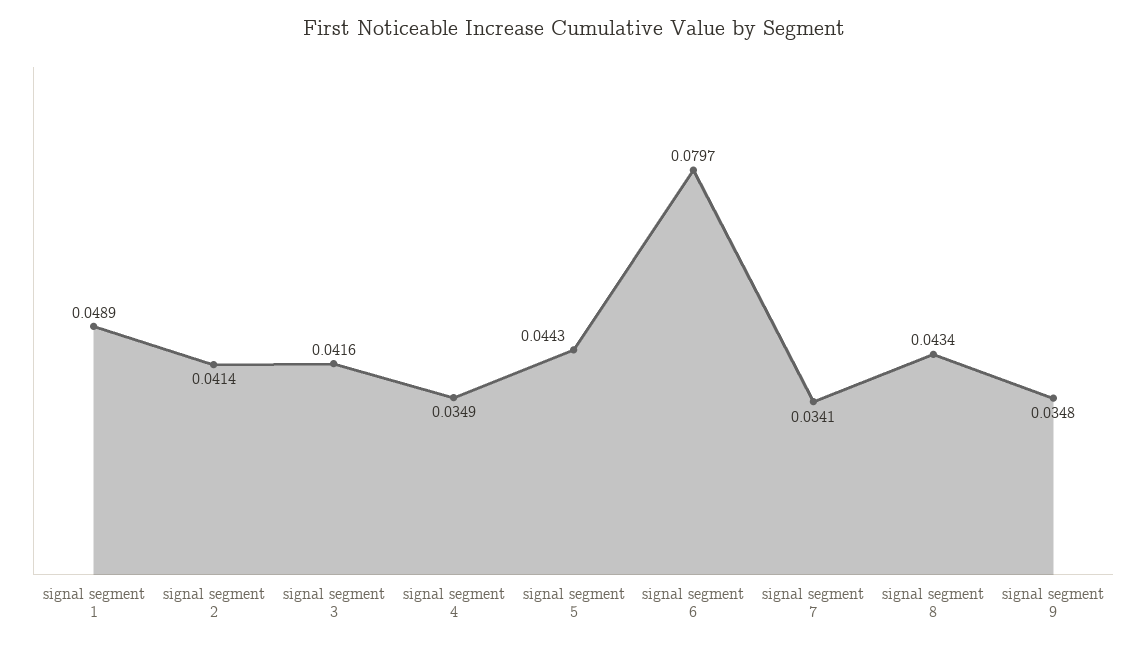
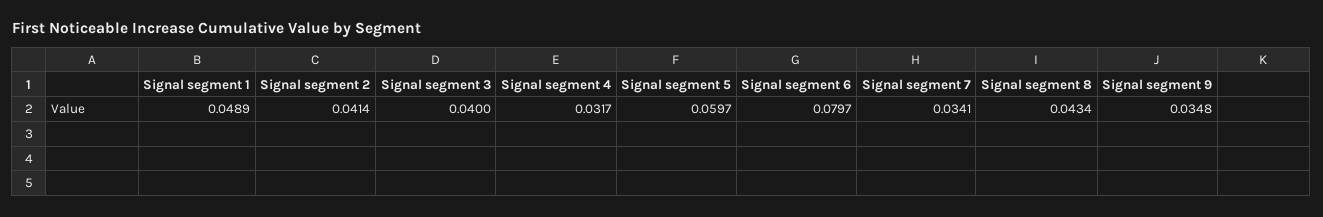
signal segment 3: 0.0416 -> 0.04
signal segment 4: 0.0349 -> 0.0317
signal segment 5: 0.0443 -> 0.0597

